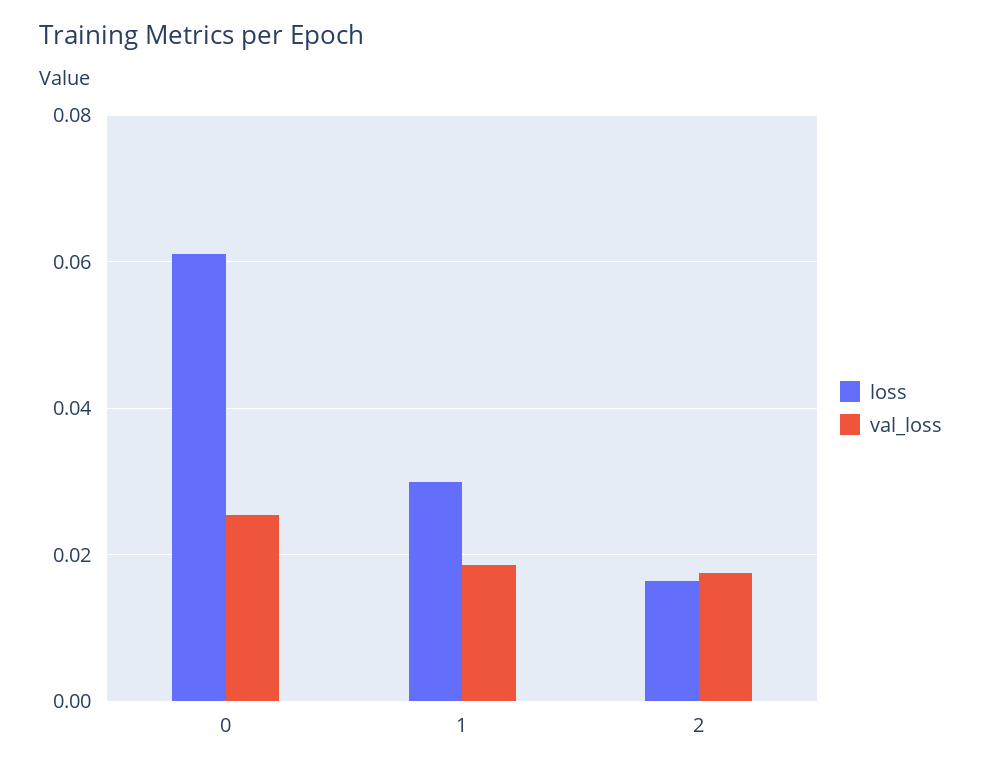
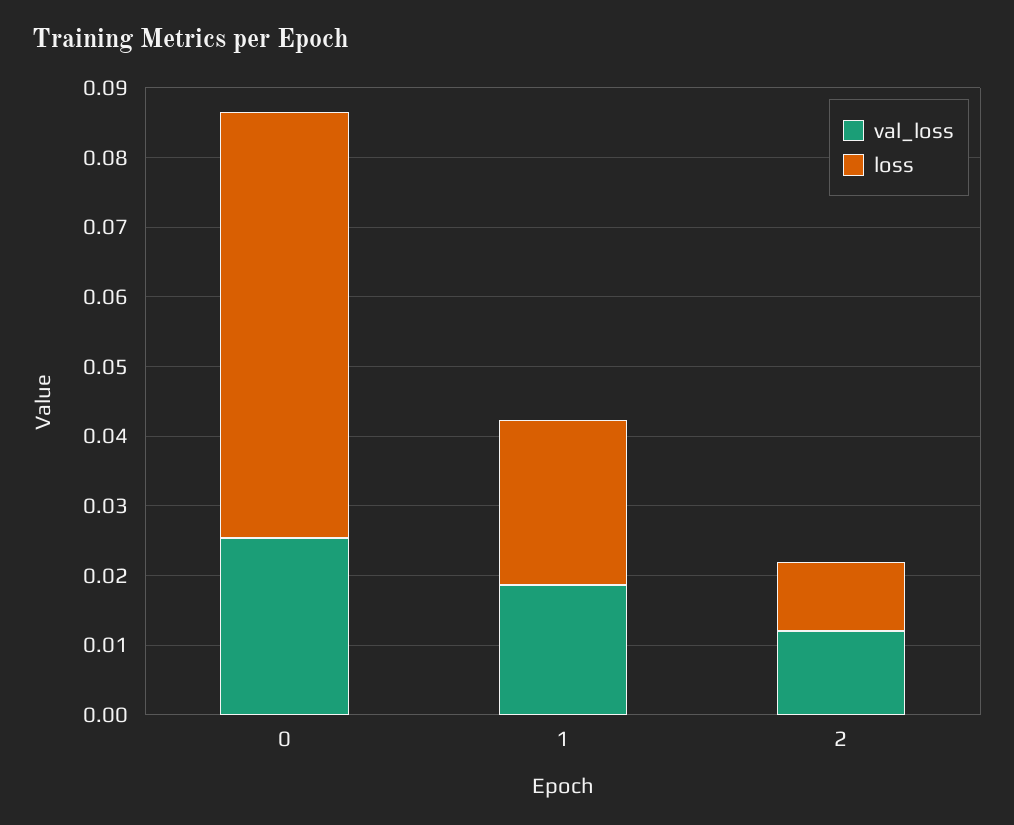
loss, 1: 0.03 -> 0.024
loss, 2: 0.016 -> 0.01
val_loss, 2: 0.018 -> 0.012

